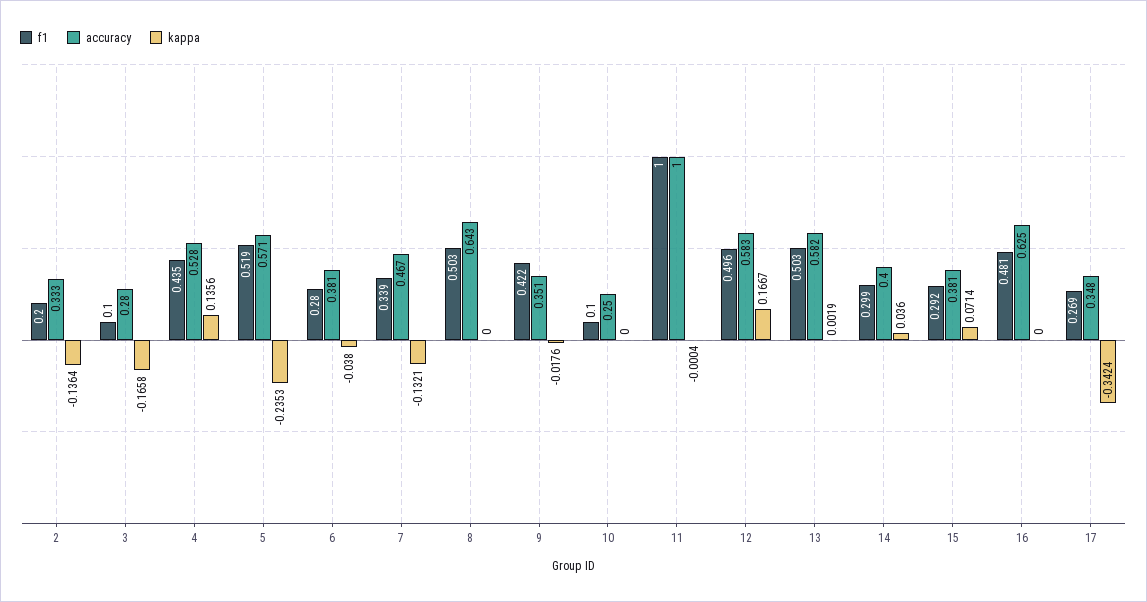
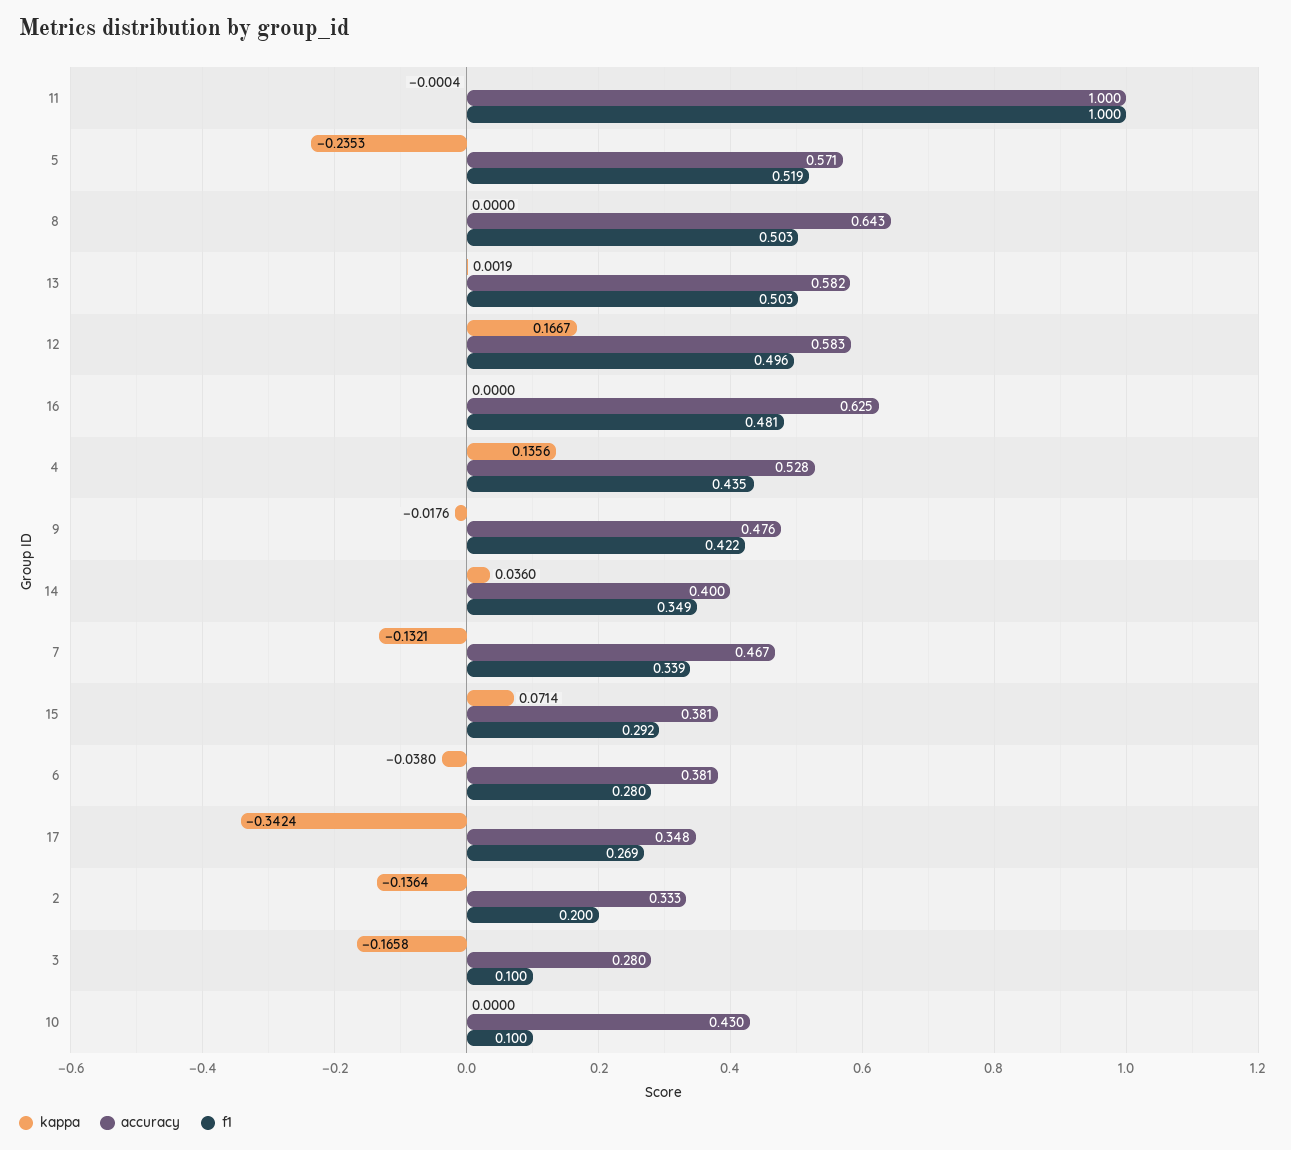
accuracy, 9: 0.351 -> 0.476
accuracy, 10: 0.25 -> 0.43
f1, 14: 0.299 -> 0.349

